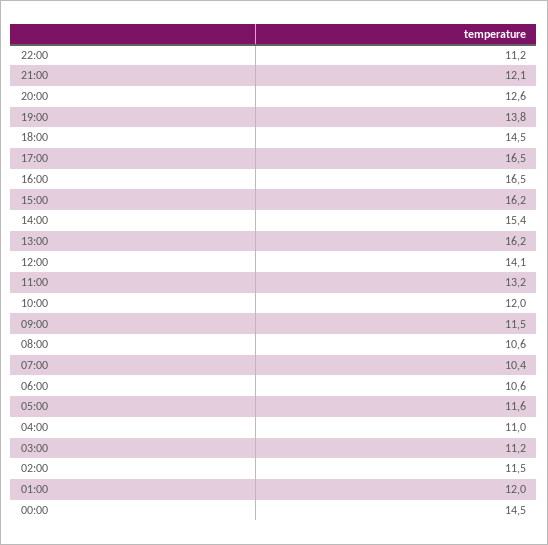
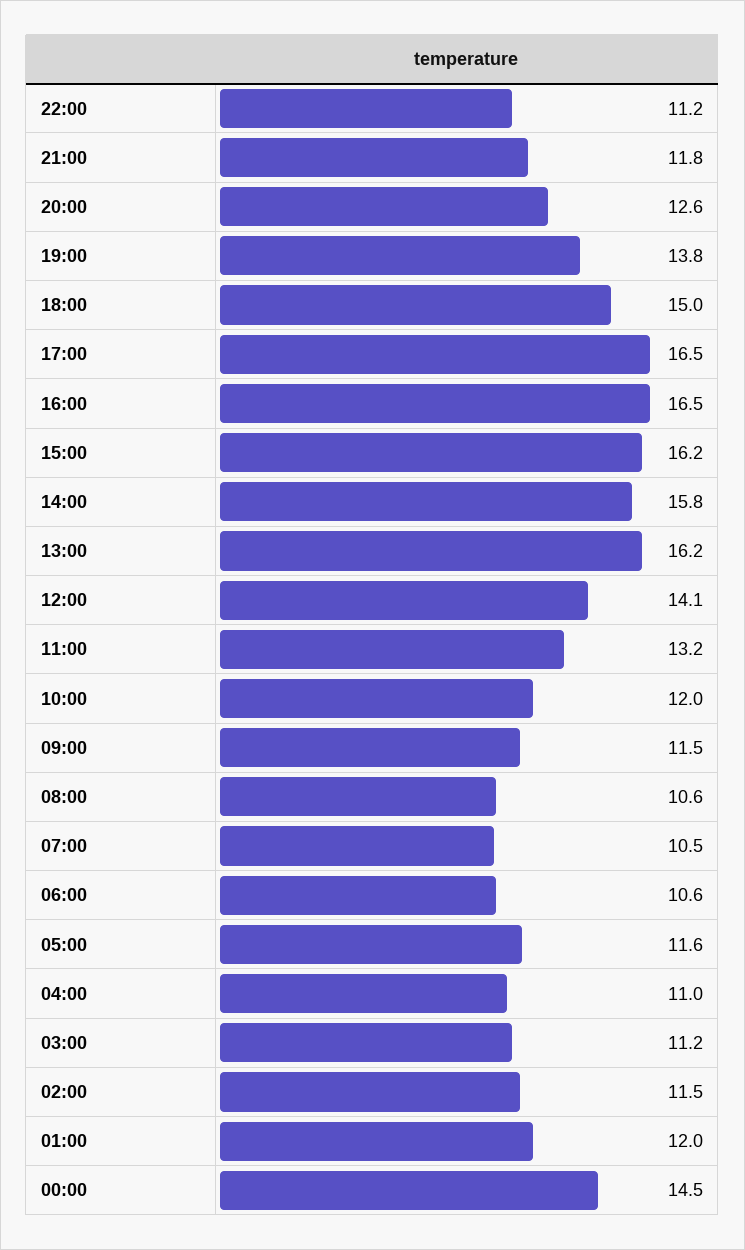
21:00: 12.1 -> 11.8
18:00: 14.5 -> 15
14:00: 15.4 -> 15.8
07:00: 10.4 -> 10.5

